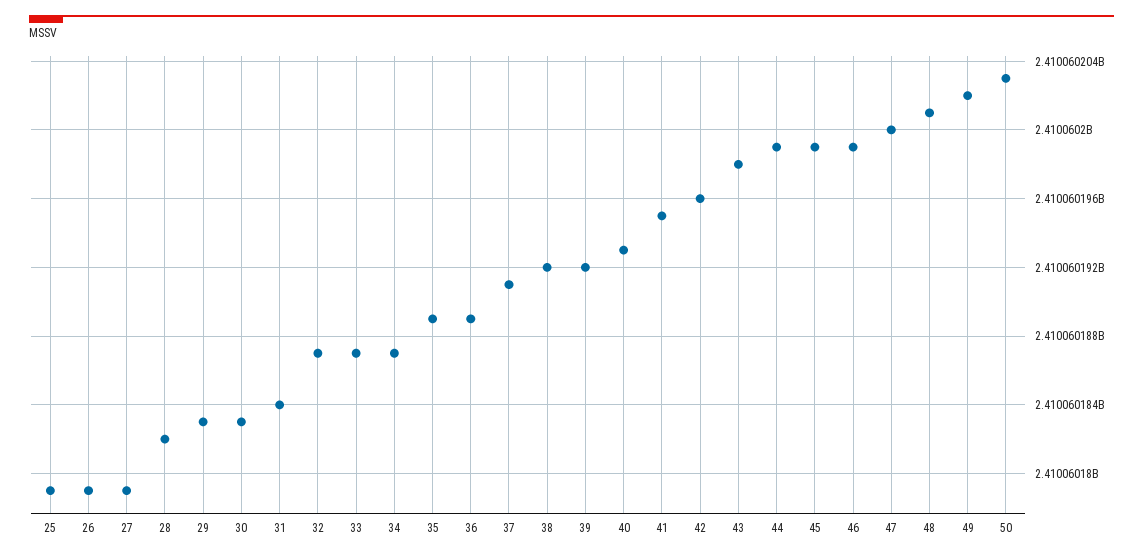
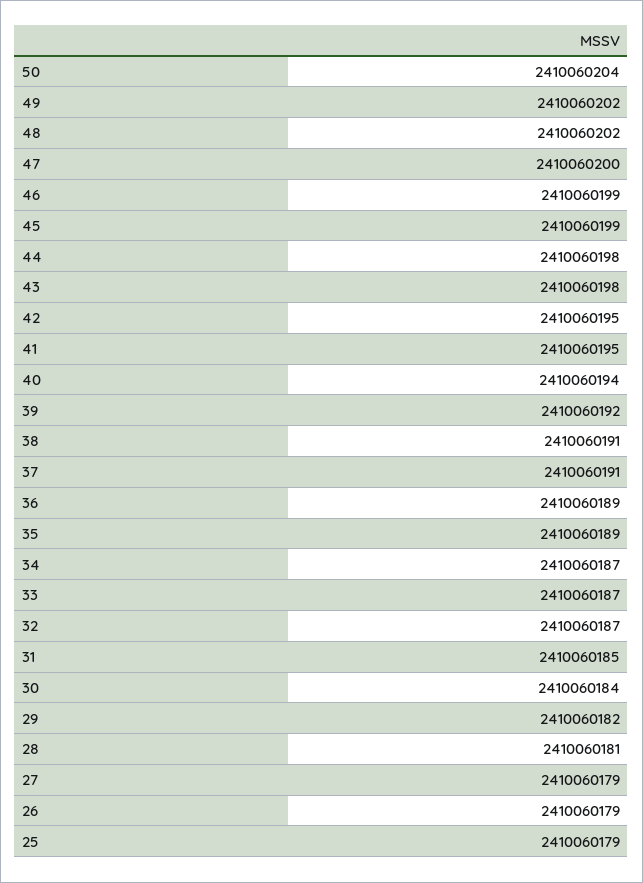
28: 2410060182 -> 2410060181
29: 2410060183 -> 2410060182
30: 2410060183 -> 2410060184
31: 2410060184 -> 2410060185
38: 2410060192 -> 2410060191
40: 2410060193 -> 2410060194
42: 2410060196 -> 2410060195
44: 2410060199 -> 2410060198
48: 2410060201 -> 2410060202
50: 2410060203 -> 2410060204

